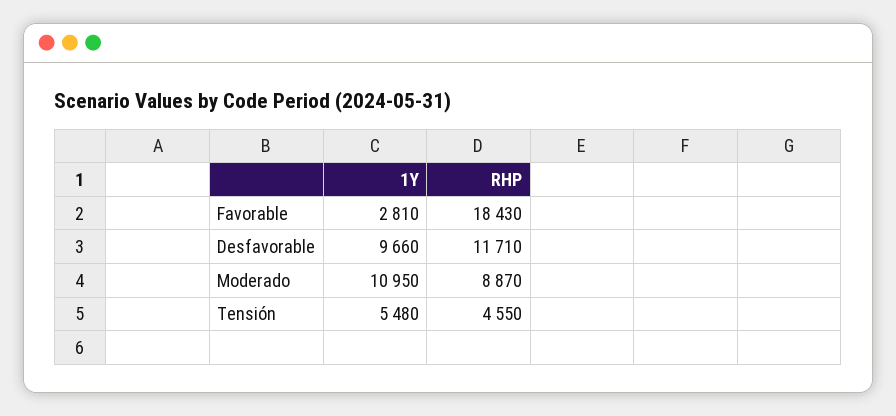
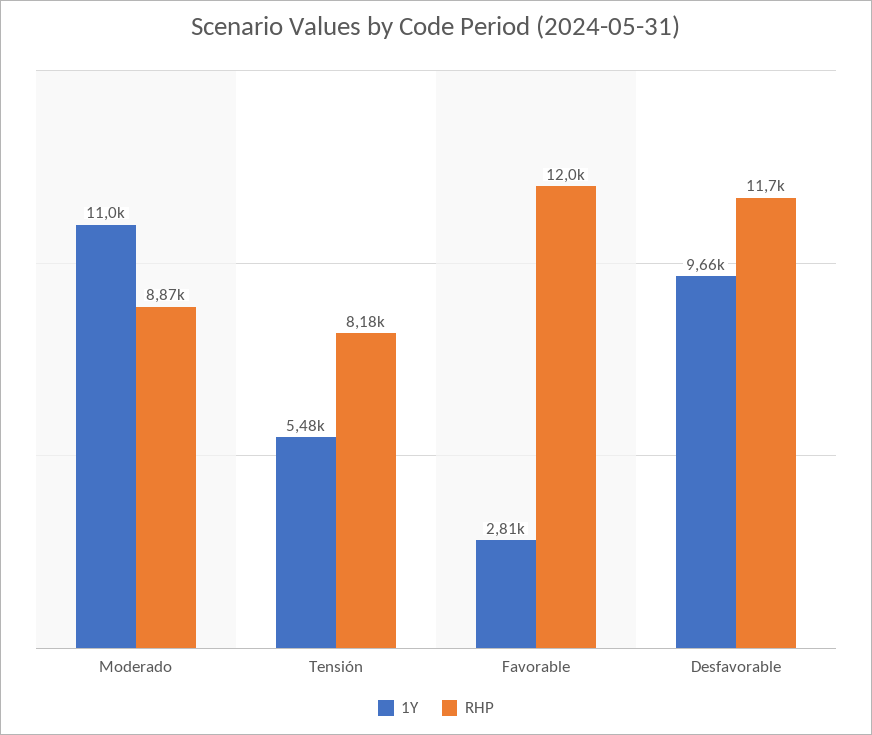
RHP, Favorable: 18430 -> 12000
RHP, Tensión: 4550 -> 8180

